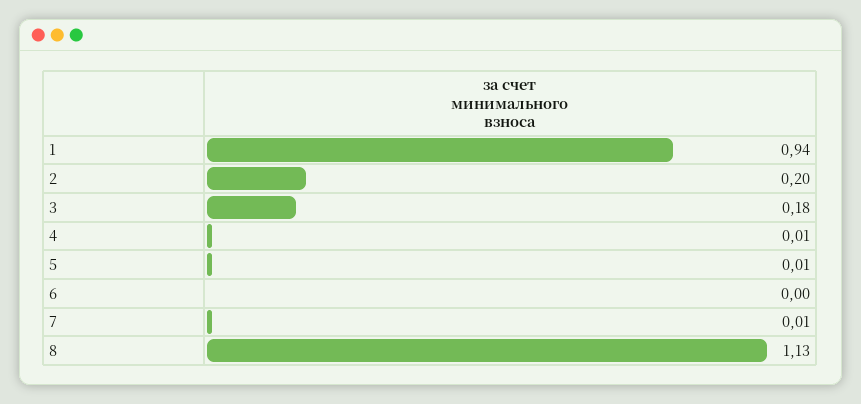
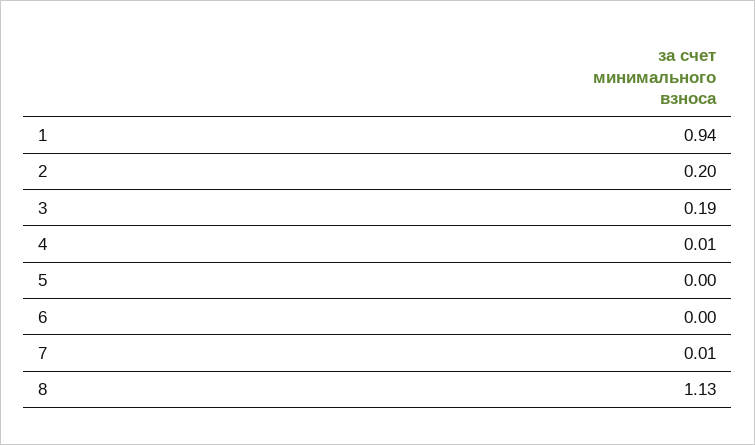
3: 0.18 -> 0.19
5: 0.01 -> 0

